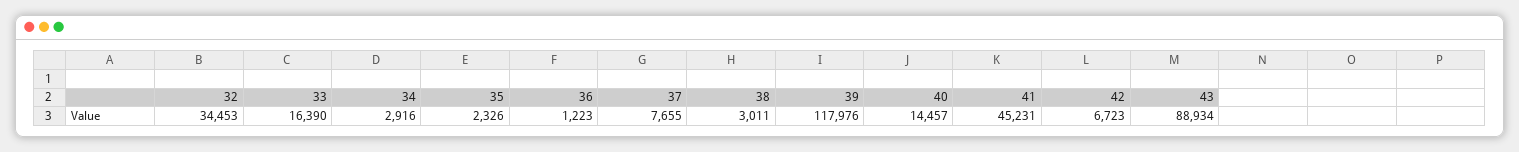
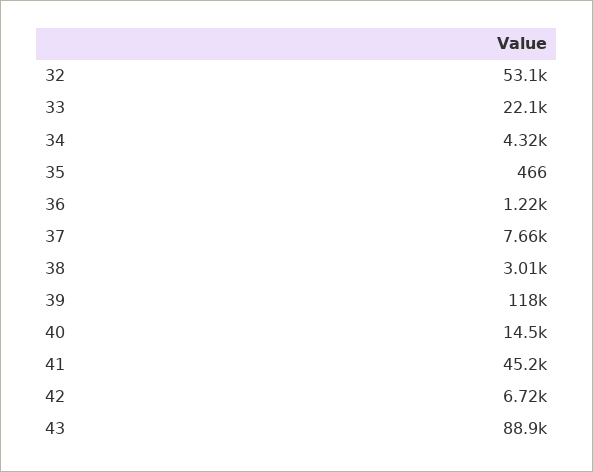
32: 34453 -> 53100
33: 16390 -> 22100
34: 2916 -> 4320
35: 2326 -> 466

